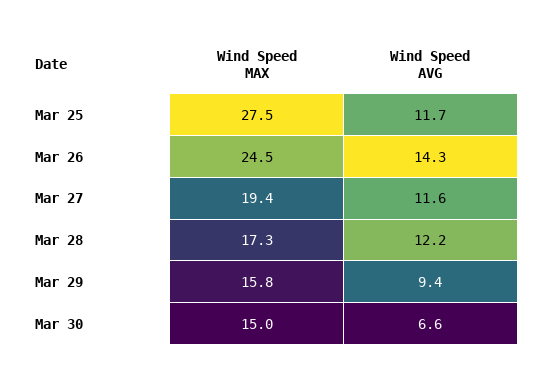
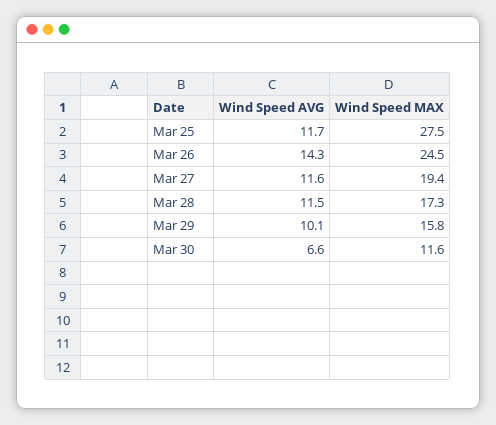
Wind Speed AVG, Mar 28: 12.2 -> 11.5
Wind Speed AVG, Mar 29: 9.4 -> 10.1
Wind Speed MAX, Mar 30: 15 -> 11.6

